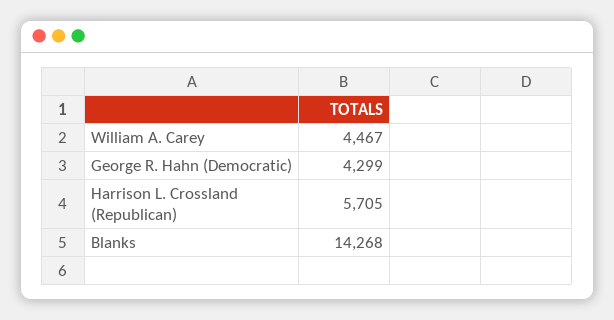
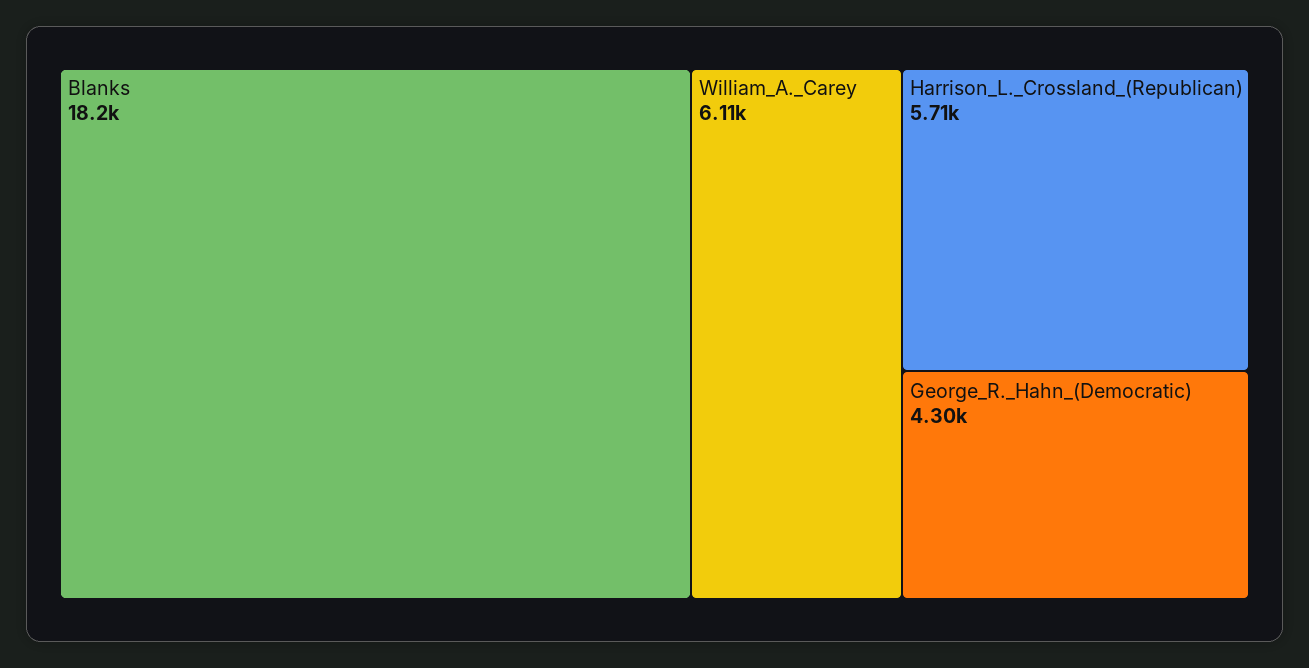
William A. Carey: 4467 -> 6110
Blanks: 14268 -> 18200

